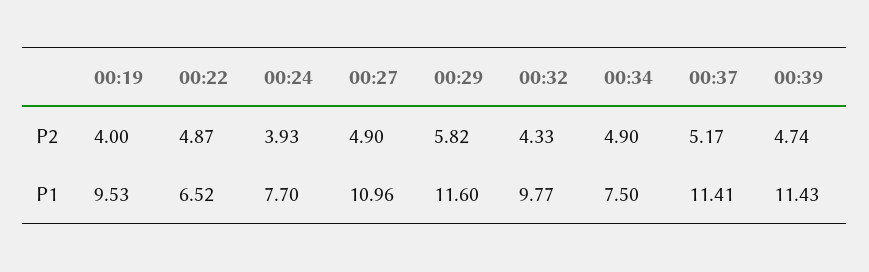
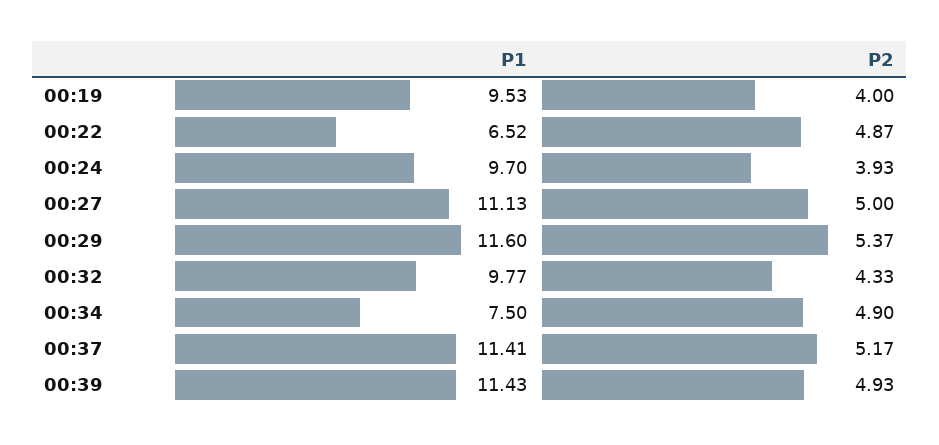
00:27, P2: 4.9 -> 5
00:29, P2: 5.82 -> 5.37
00:39, P2: 4.74 -> 4.93
00:24, P1: 7.7 -> 9.7
00:27, P1: 10.96 -> 11.13

